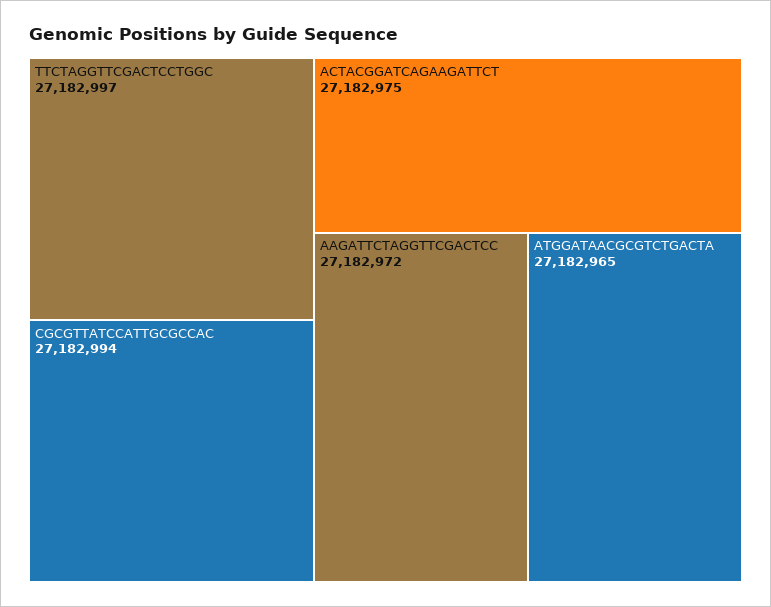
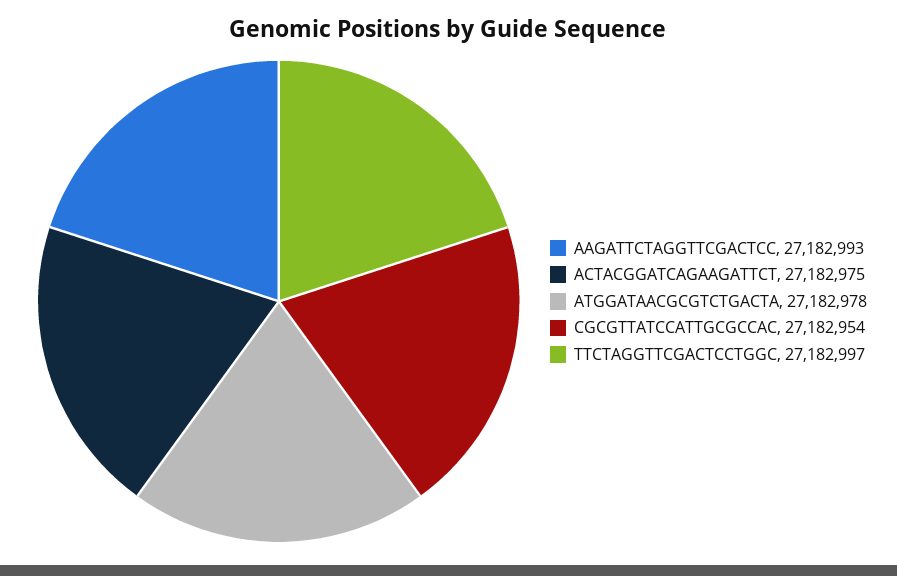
CGCGTTATCCATTGCGCCAC: 27182994 -> 27182954
AAGATTCTAGGTTCGACTCC: 27182972 -> 27182993
ATGGATAACGCGTCTGACTA: 27182965 -> 27182978

